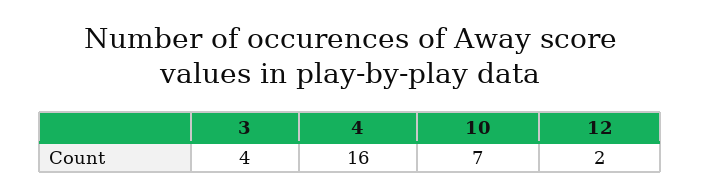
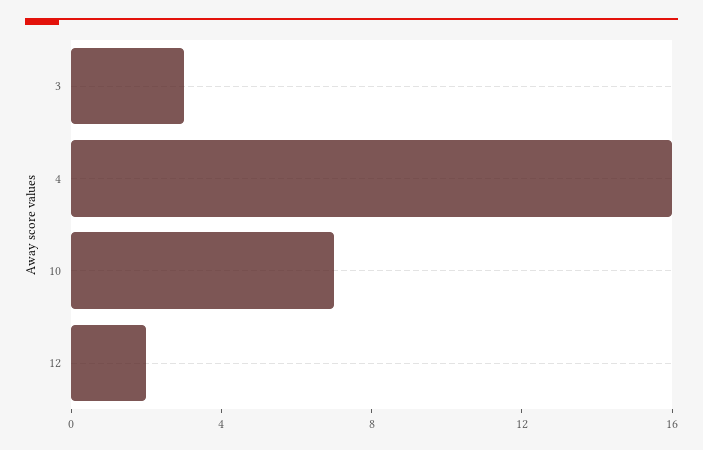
3: 4 -> 3

